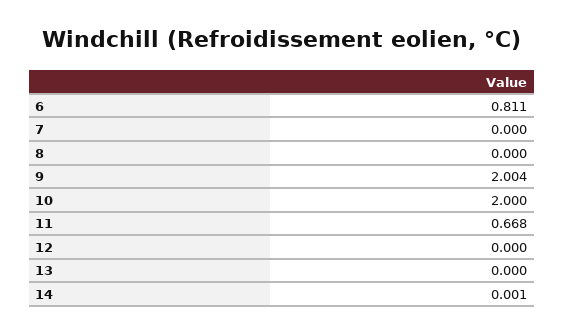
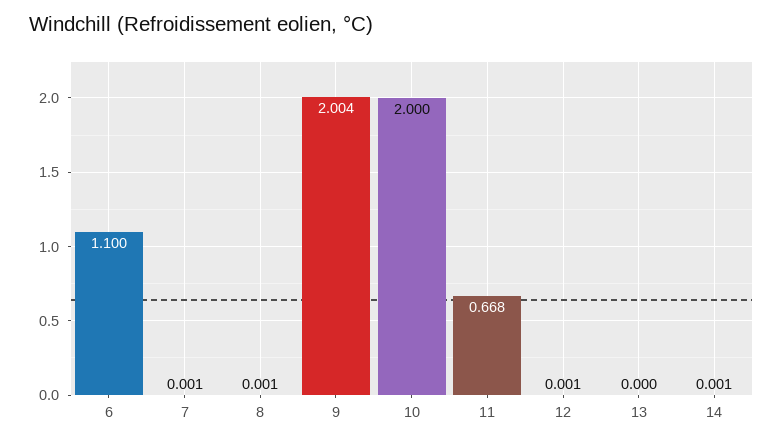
6: 0.811 -> 1.1
7: 0 -> 0.001
8: 0 -> 0.001
12: 0 -> 0.001

